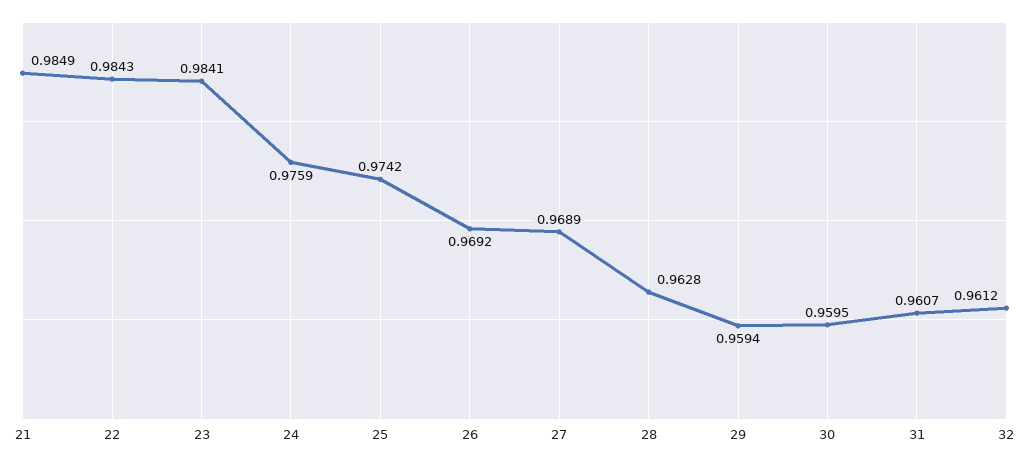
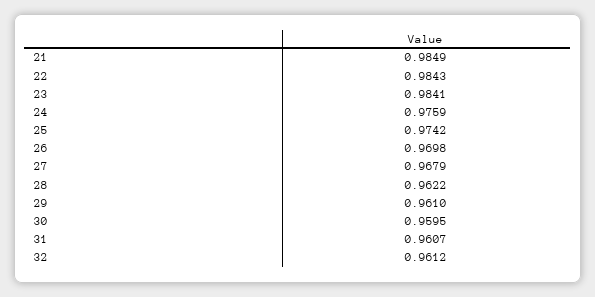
26: 0.9692 -> 0.9698
27: 0.9689 -> 0.9679
28: 0.9628 -> 0.9622
29: 0.9594 -> 0.961

